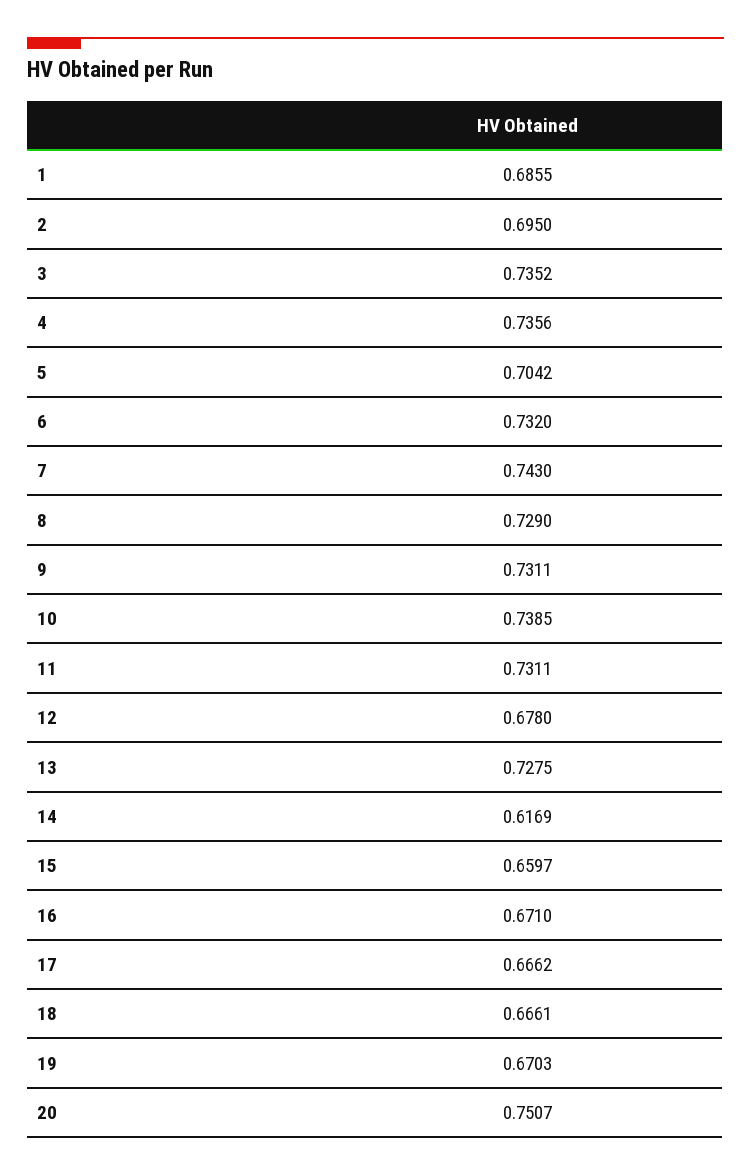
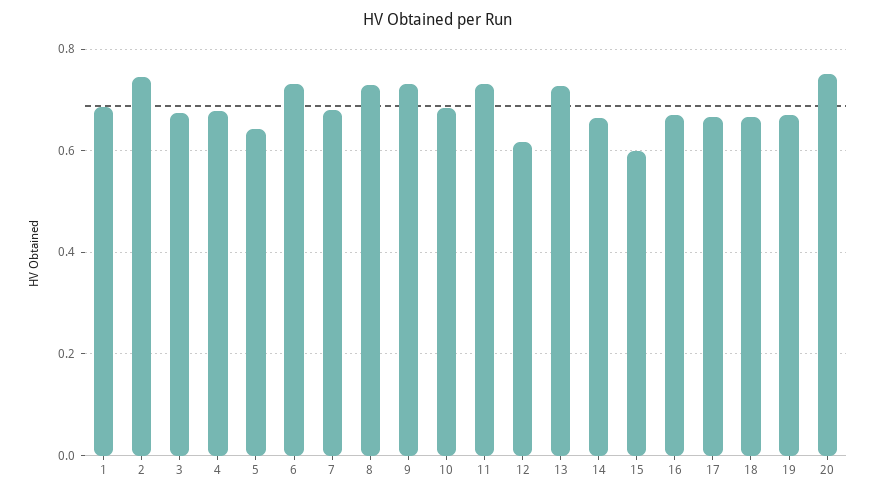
2: 0.695 -> 0.74
3: 0.7352 -> 0.68
4: 0.7356 -> 0.68
5: 0.7042 -> 0.64
7: 0.743 -> 0.68
10: 0.7385 -> 0.68
12: 0.678 -> 0.62
14: 0.6169 -> 0.66
15: 0.6597 -> 0.6

